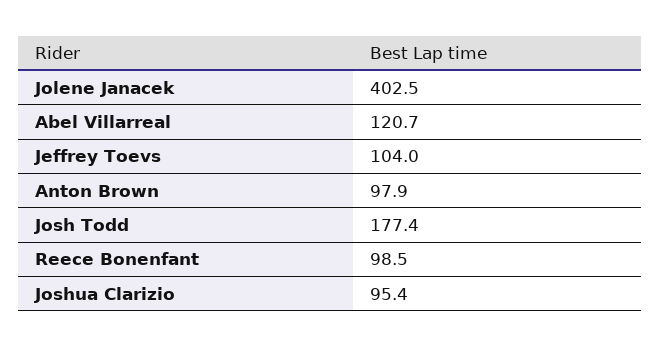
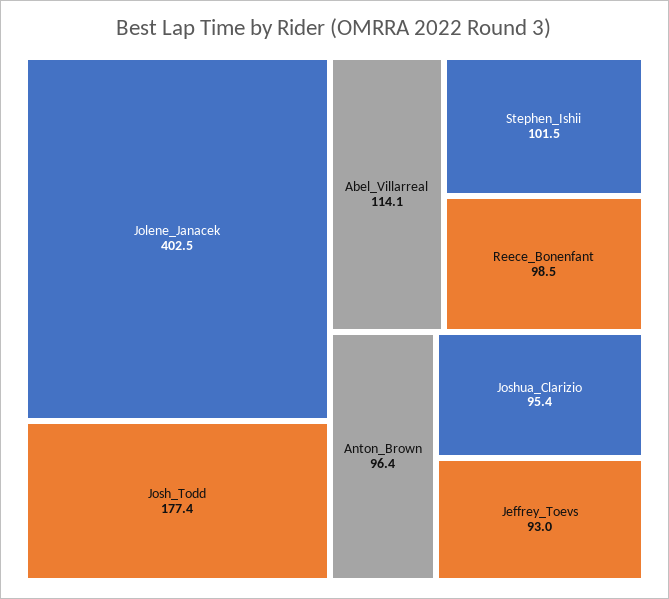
Abel Villarreal: 120.7 -> 114.1
Jeffrey Toevs: 104 -> 93
Anton Brown: 97.9 -> 96.4
Stephen_Ishii: none -> 101.5

